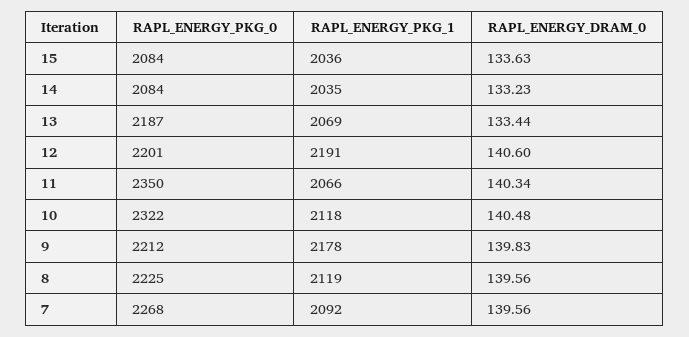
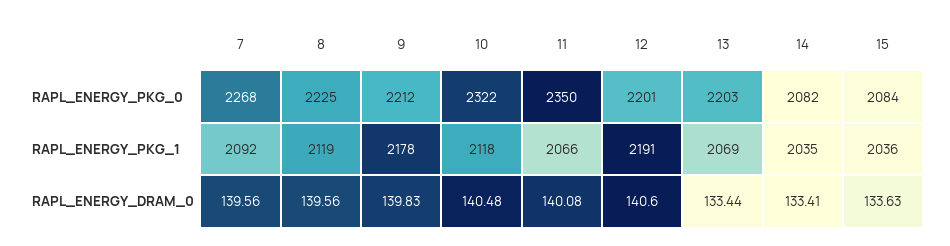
RAPL_ENERGY_PKG_0, 14: 2084 -> 2082
RAPL_ENERGY_DRAM_0, 14: 133.23 -> 133.41
RAPL_ENERGY_PKG_0, 13: 2187 -> 2203
RAPL_ENERGY_DRAM_0, 11: 140.34 -> 140.08

